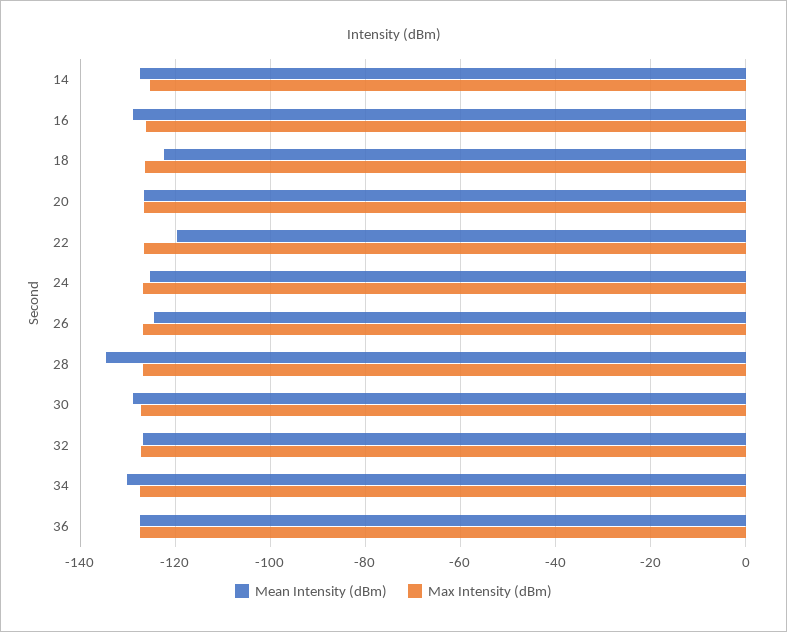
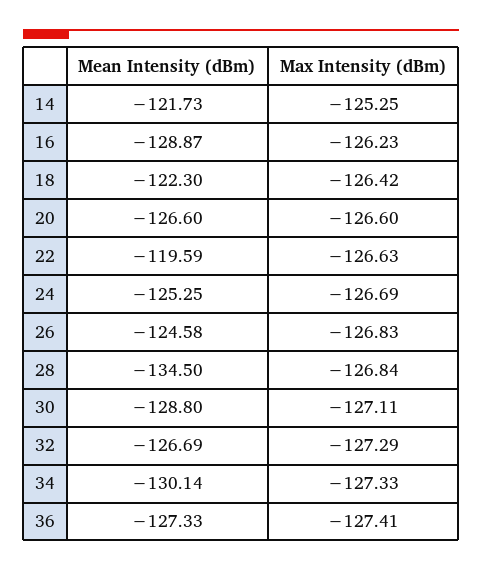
Mean Intensity (dBm), 14: -128 -> -121.73

